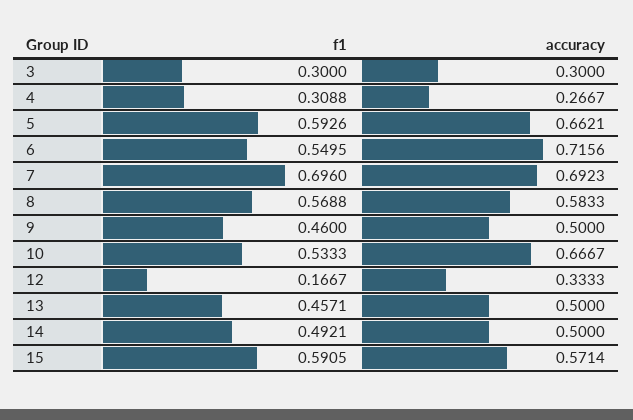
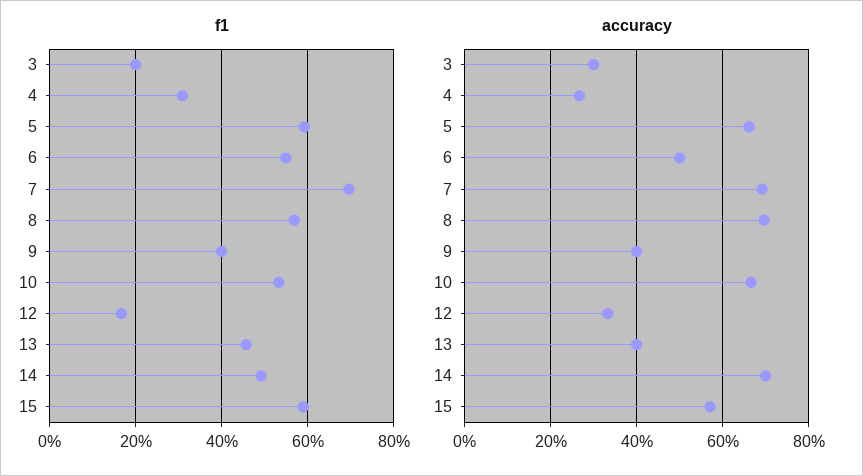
f1, 3: 0.3 -> 0.2
accuracy, 6: 0.7156 -> 0.5
accuracy, 8: 0.5833 -> 0.7
f1, 9: 0.46 -> 0.4
accuracy, 9: 0.5 -> 0.4
accuracy, 13: 0.5 -> 0.4
accuracy, 14: 0.5 -> 0.7

